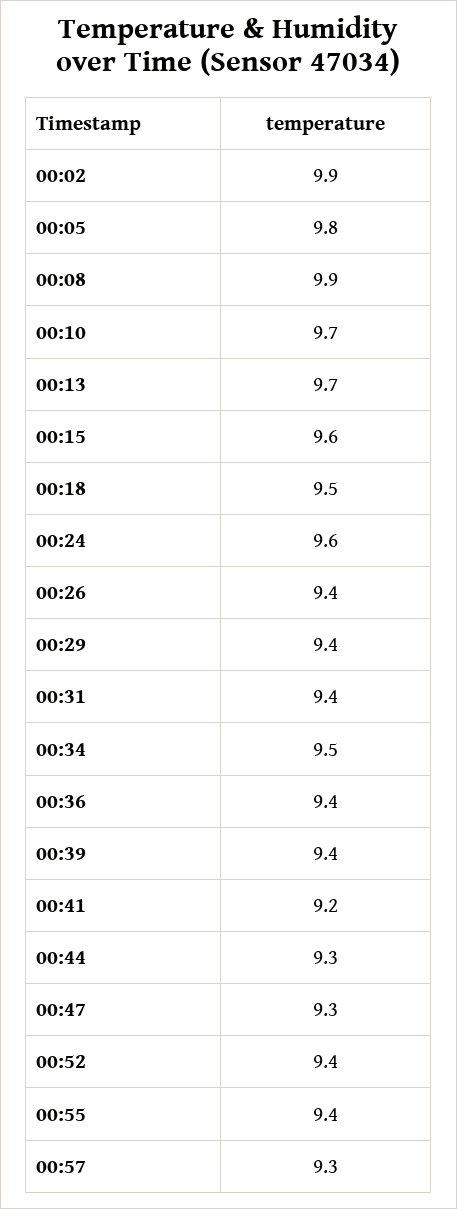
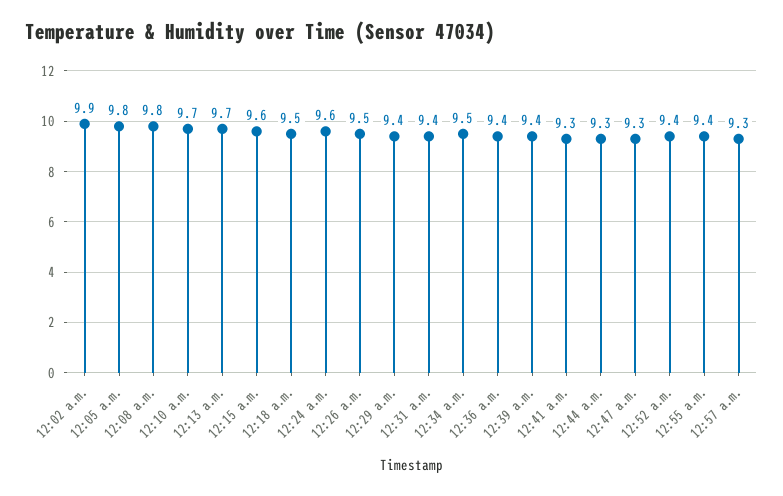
00:08: 9.9 -> 9.8
00:26: 9.4 -> 9.5
00:41: 9.2 -> 9.3

